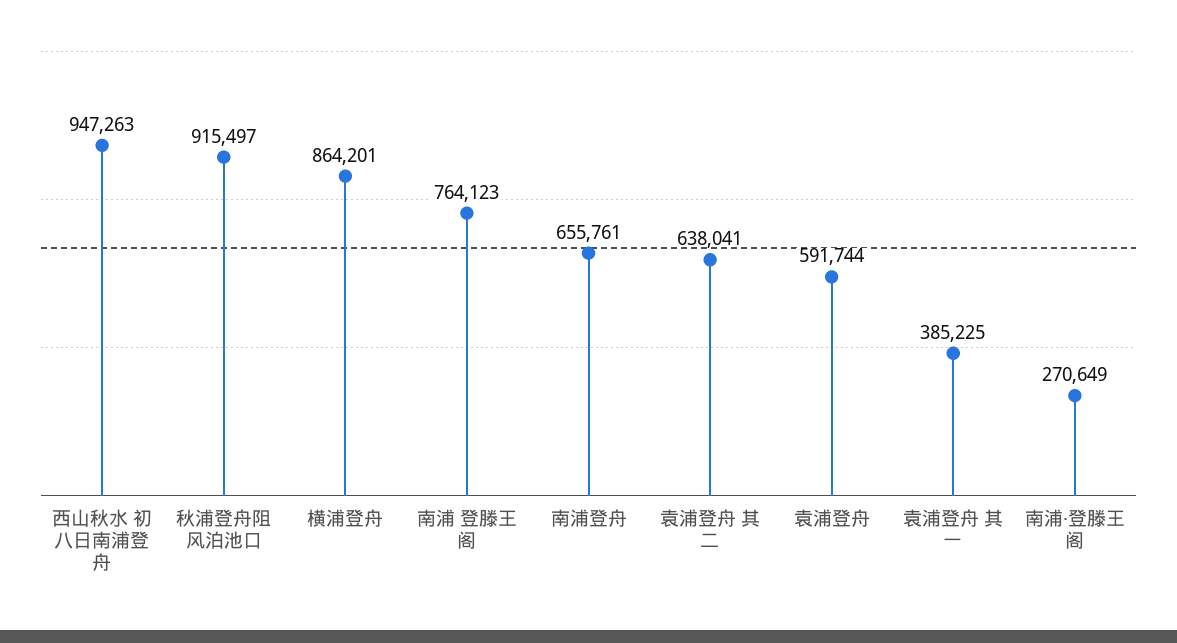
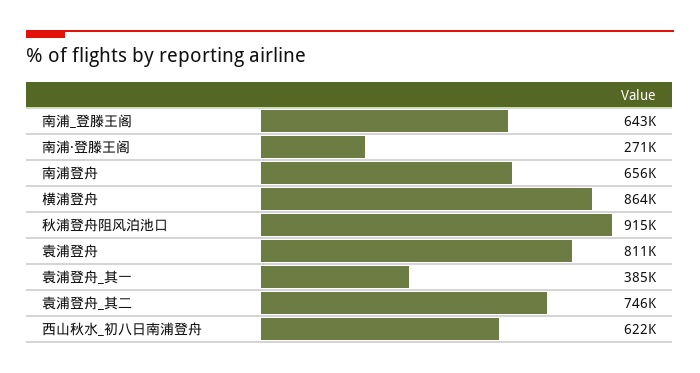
西山秋水 初八日南浦登舟: 947263 -> 622000
南浦 登滕王阁: 764123 -> 643000
袁浦登舟 其二: 638041 -> 746000
袁浦登舟: 591744 -> 811000

